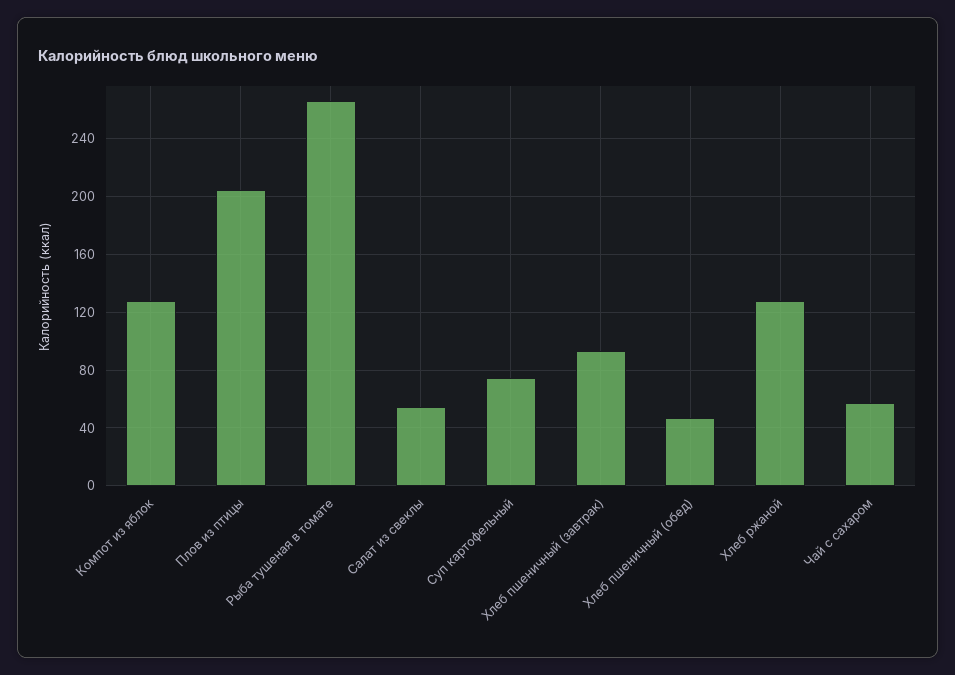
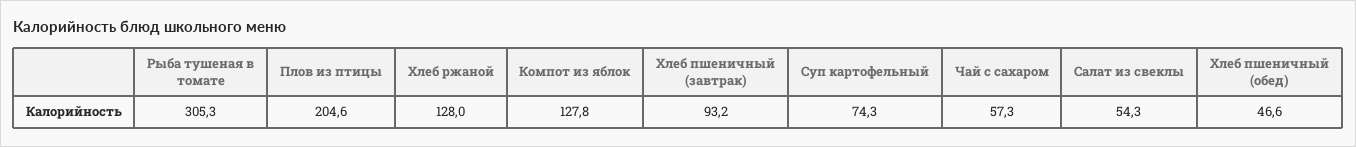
Рыба тушеная в томате: 265 -> 305.3

